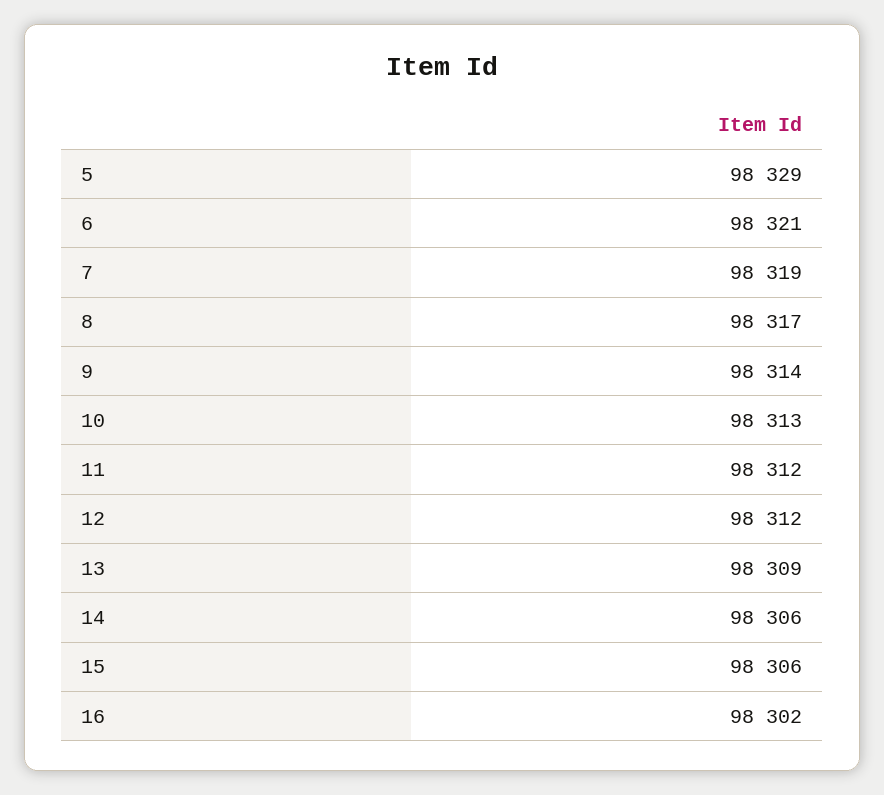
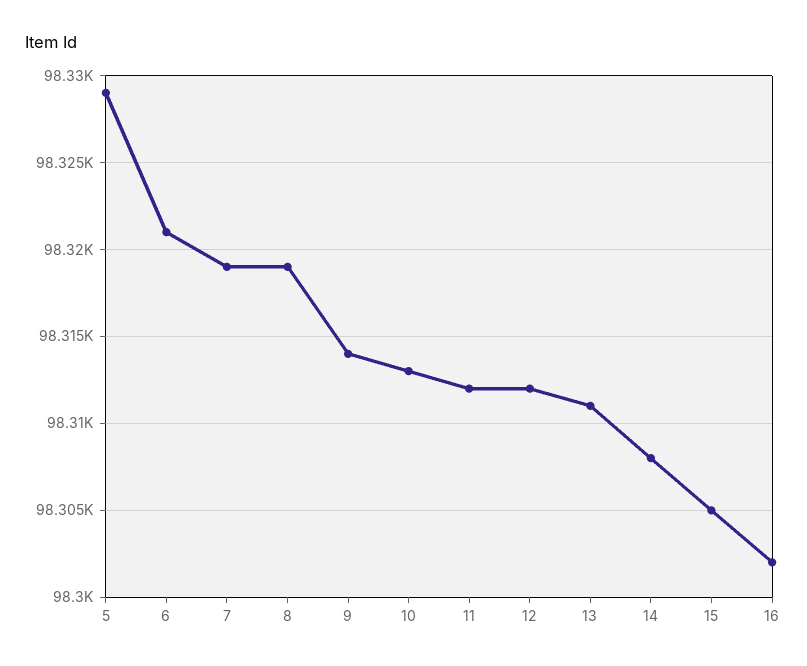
8: 98317 -> 98319
13: 98309 -> 98311
14: 98306 -> 98308
15: 98306 -> 98305

